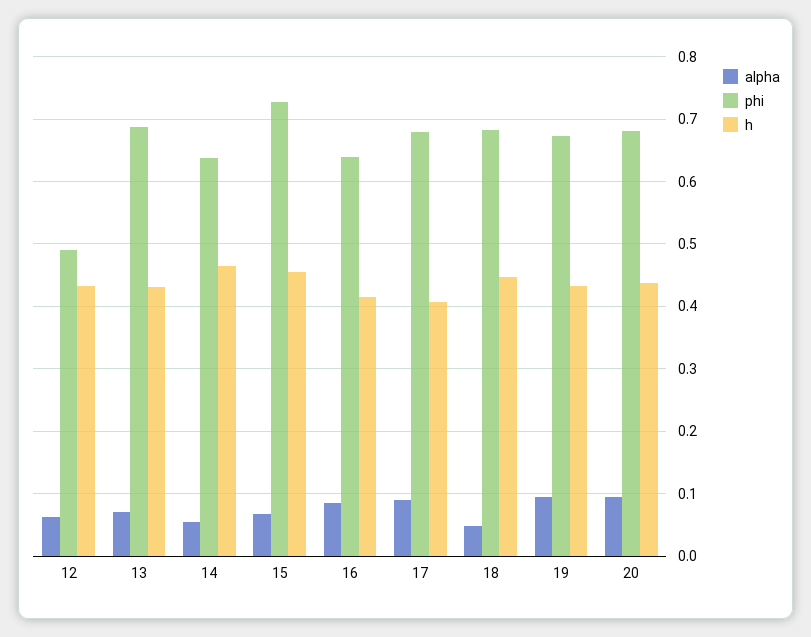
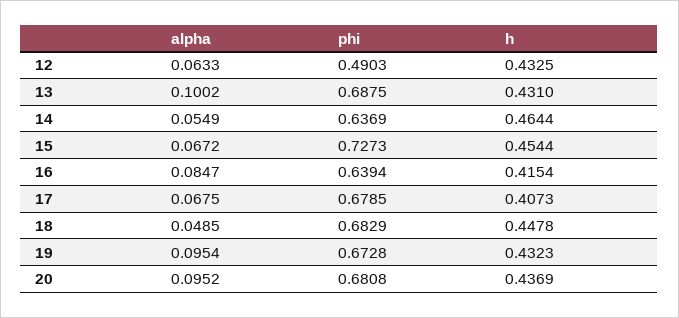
alpha, 13: 0.07 -> 0.1002
alpha, 17: 0.09 -> 0.0675

